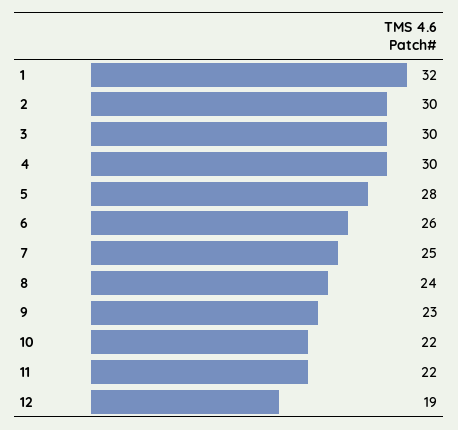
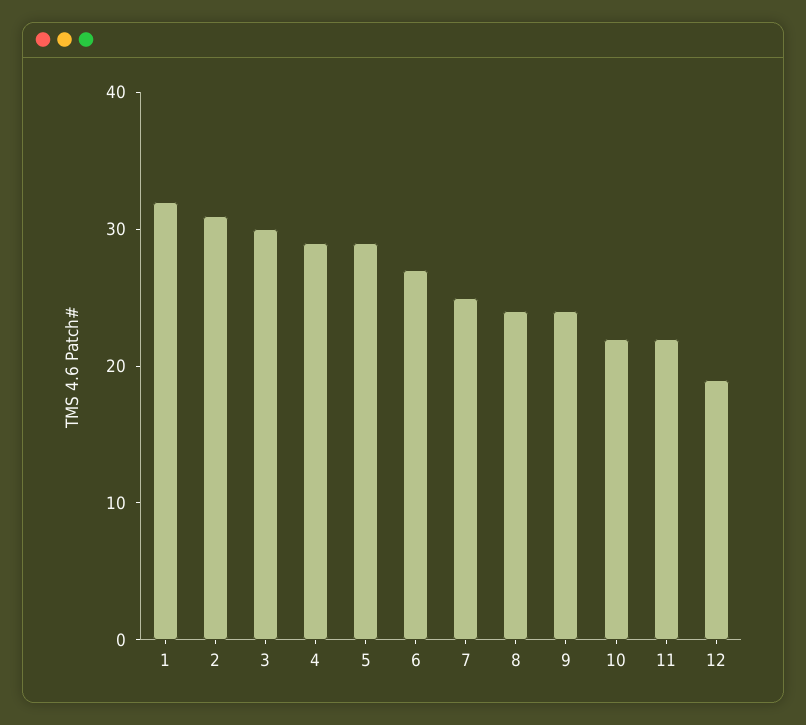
2: 30 -> 31
4: 30 -> 29
5: 28 -> 29
6: 26 -> 27
9: 23 -> 24

